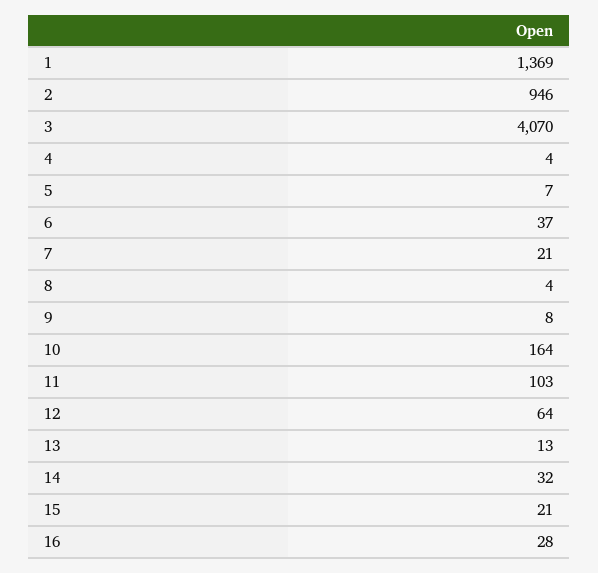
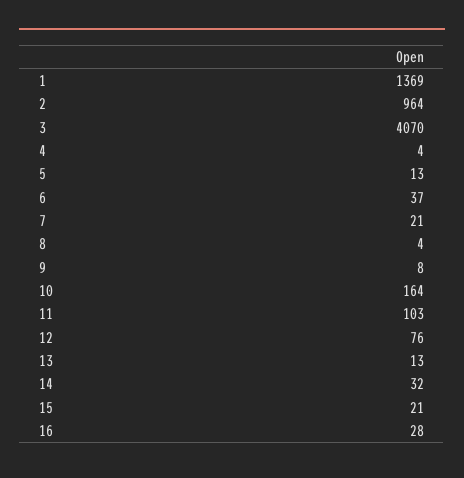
2: 946 -> 964
5: 7 -> 13
12: 64 -> 76

